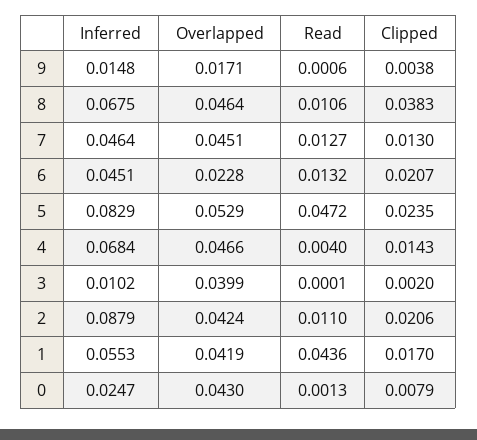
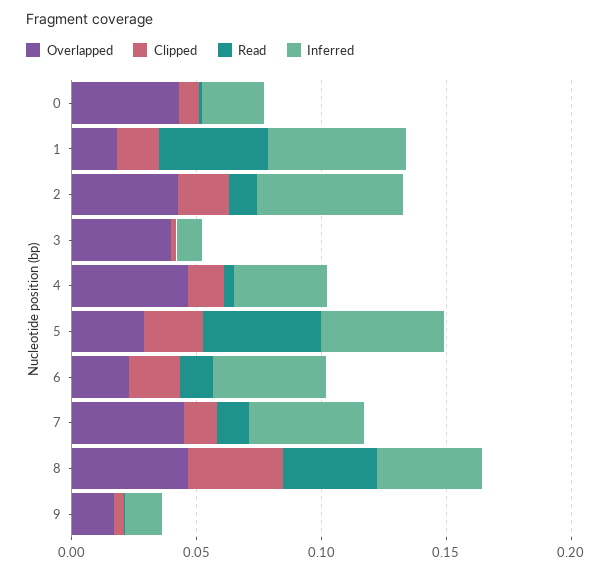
Inferred, 8: 0.0675 -> 0.04
Read, 8: 0.0106 -> 0.04
Inferred, 5: 0.0829 -> 0.05
Overlapped, 5: 0.0529 -> 0.03
Inferred, 4: 0.0684 -> 0.04
Inferred, 2: 0.0879 -> 0.06
Overlapped, 1: 0.0419 -> 0.02

